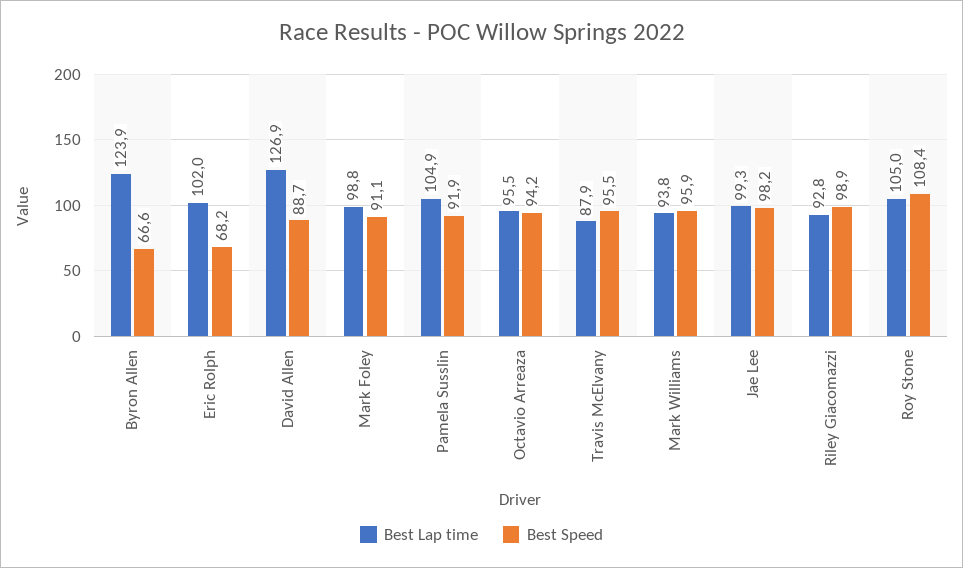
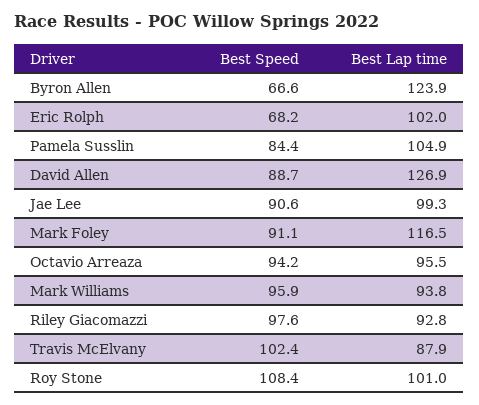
Best Lap time, Mark Foley: 98.8 -> 116.5
Best Speed, Pamela Susslin: 91.9 -> 84.4
Best Speed, Travis McElvany: 95.5 -> 102.4
Best Speed, Jae Lee: 98.2 -> 90.6
Best Speed, Riley Giacomazzi: 98.9 -> 97.6
Best Lap time, Roy Stone: 105 -> 101

